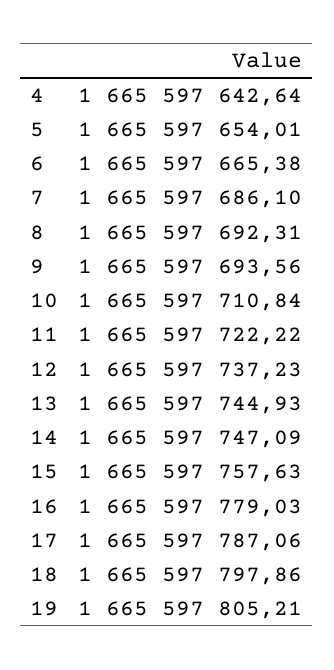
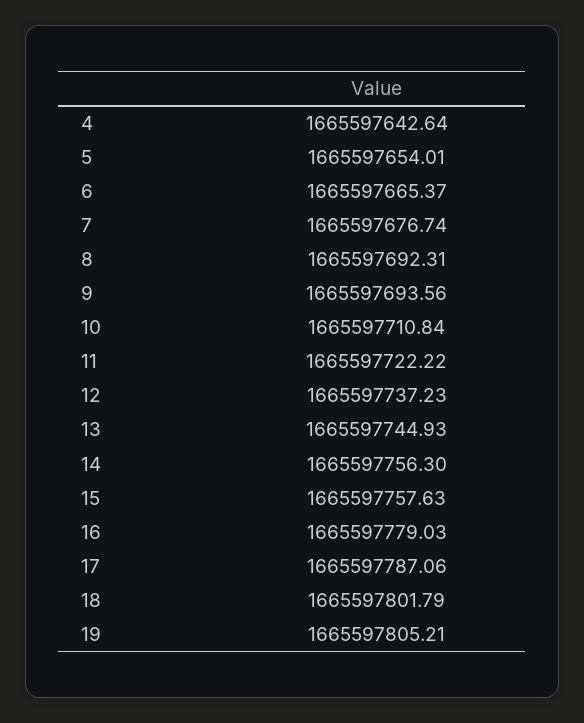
6: 1665597665.38 -> 1665597665.37
7: 1665597686.1 -> 1665597676.74
14: 1665597747.09 -> 1665597756.3
18: 1665597797.86 -> 1665597801.79

